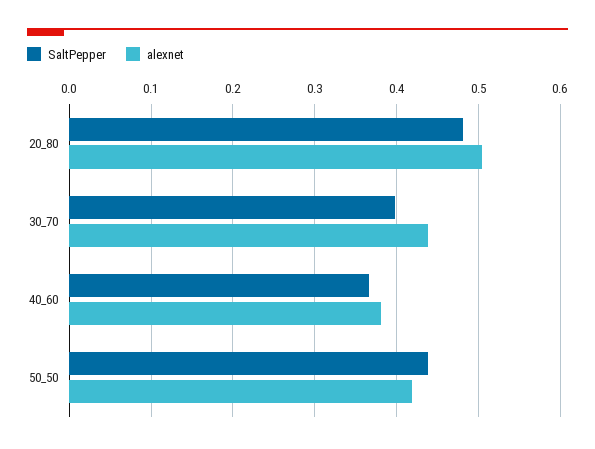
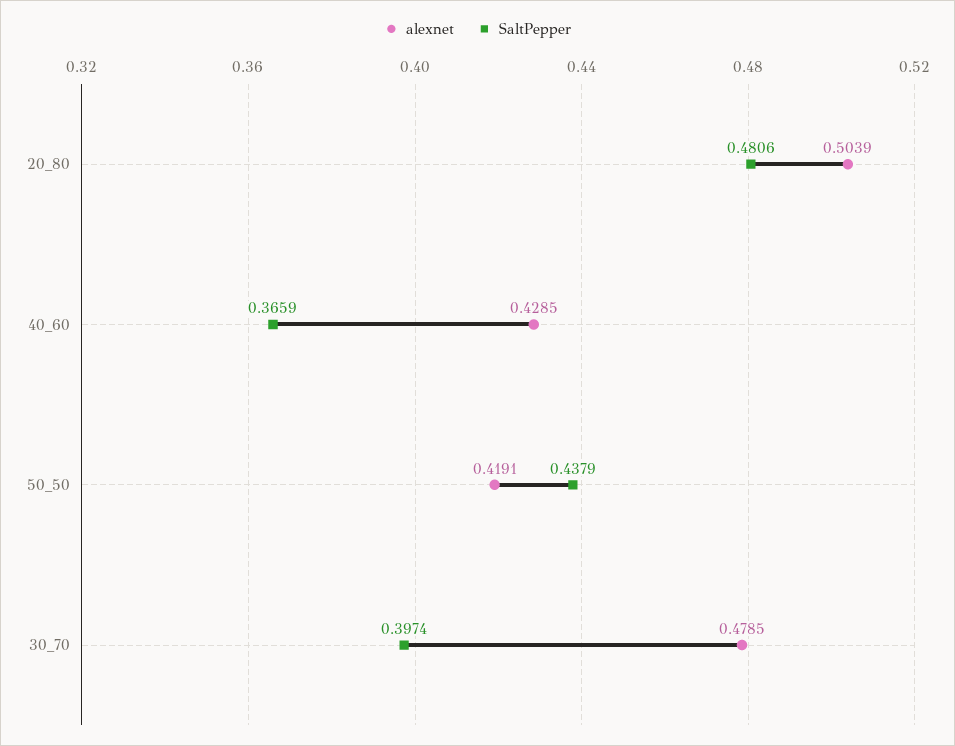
alexnet, 30_70: 0.44 -> 0.4785
alexnet, 40_60: 0.38 -> 0.4285

